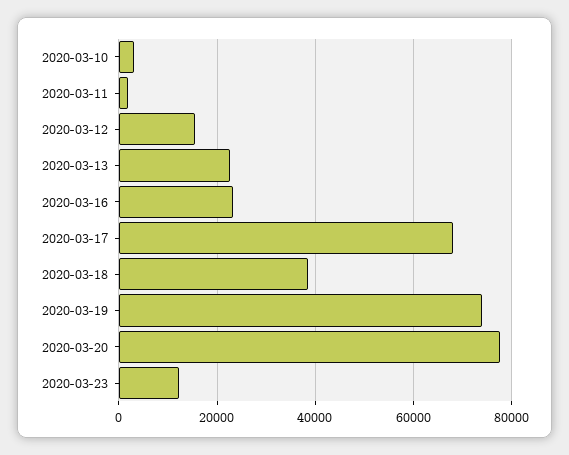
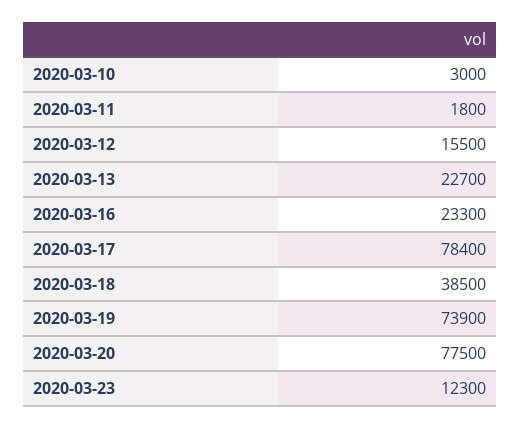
2020-03-17: 68000 -> 78400

